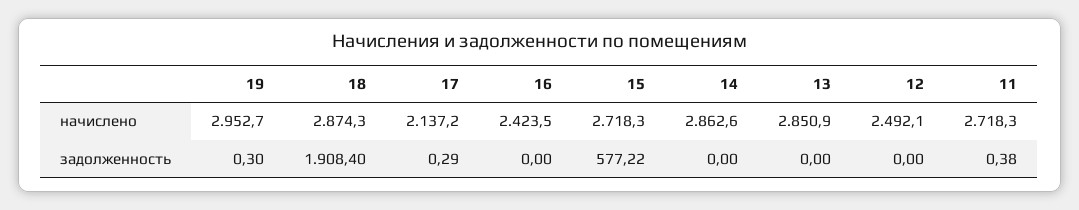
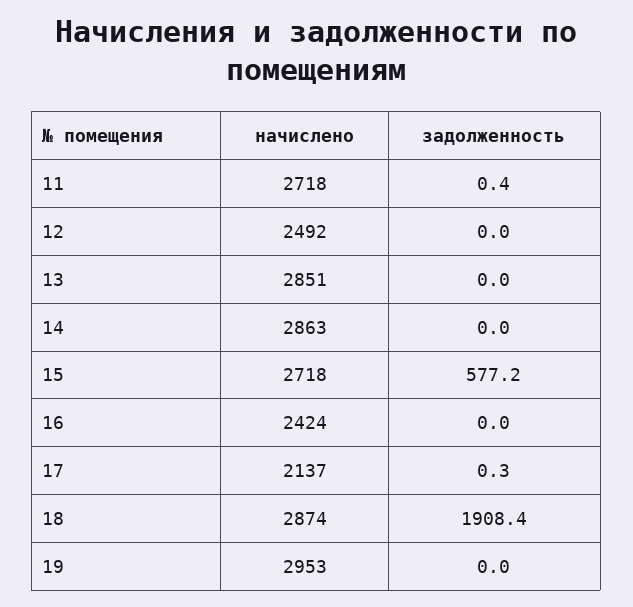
19, задолженность: 0.3 -> 0

